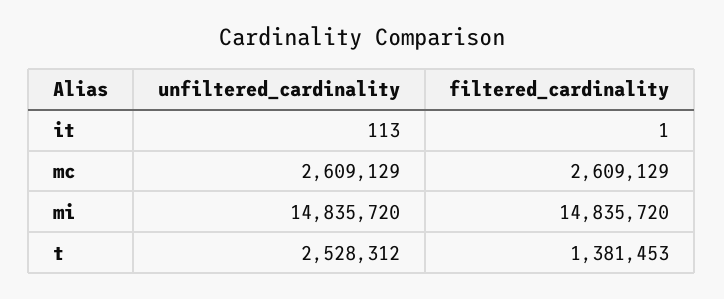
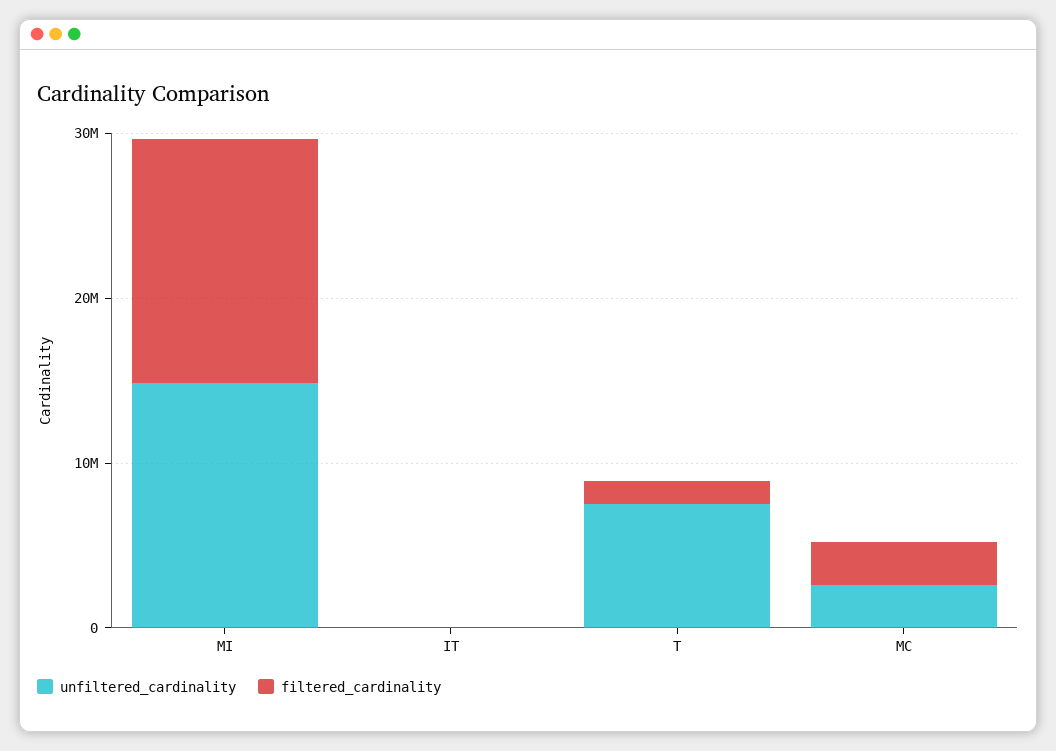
unfiltered_cardinality, t: 2528312 -> 8000000

